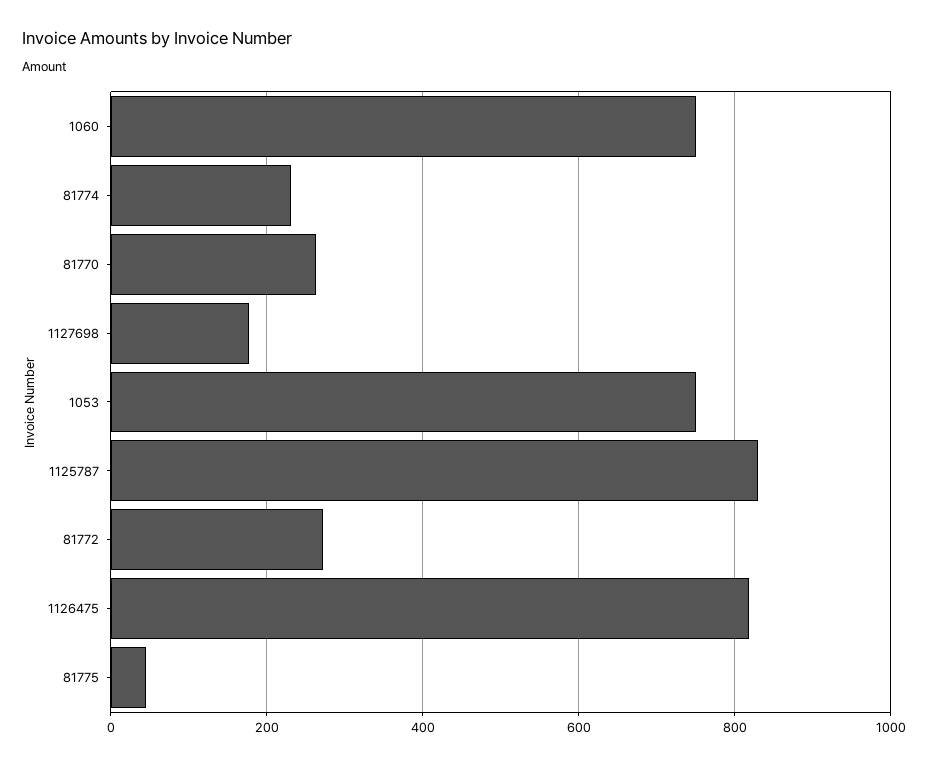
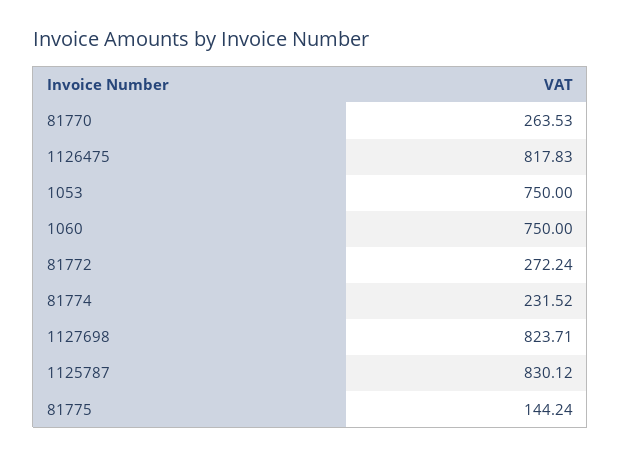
1127698: 180 -> 823.71
81775: 40 -> 144.24

